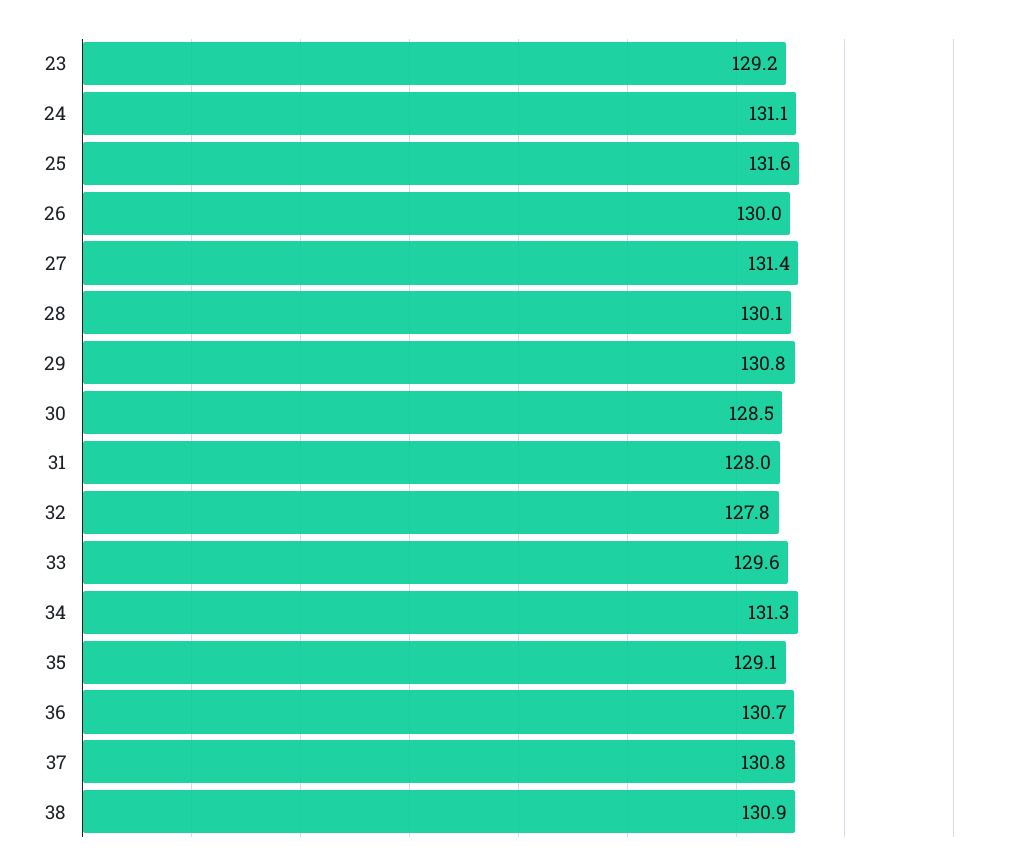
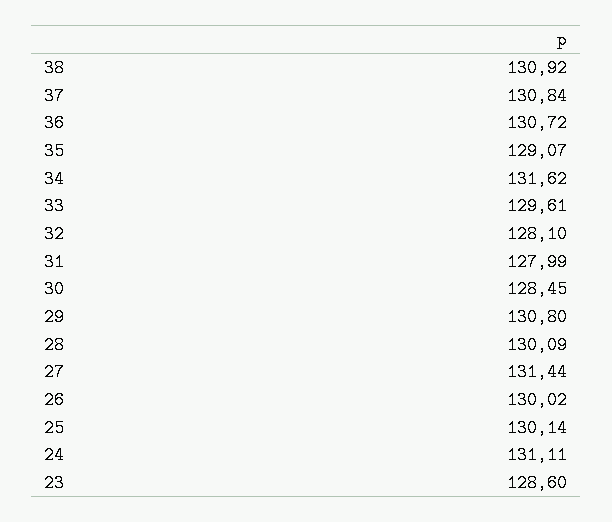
23: 129.2 -> 128.6
25: 131.6 -> 130.14
32: 127.8 -> 128.1
34: 131.3 -> 131.62

